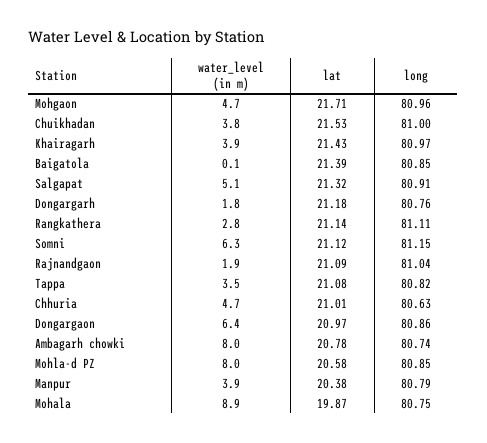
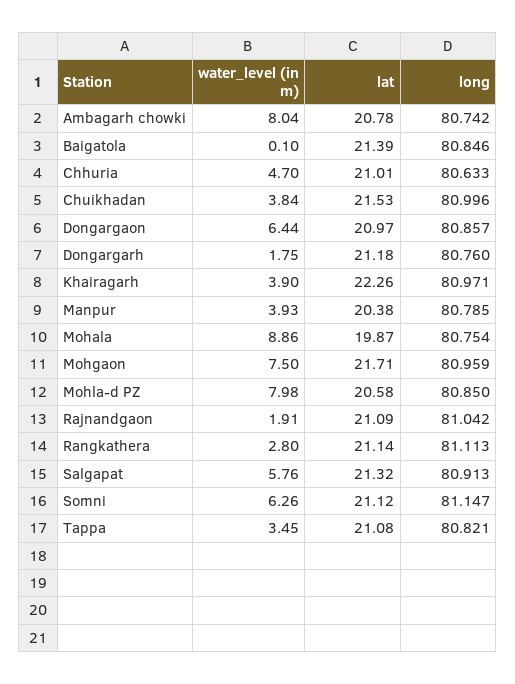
water_level (in m), Mohgaon: 4.7 -> 7.5
lat, Khairagarh: 21.43 -> 22.26
water_level (in m), Salgapat: 5.1 -> 5.76

